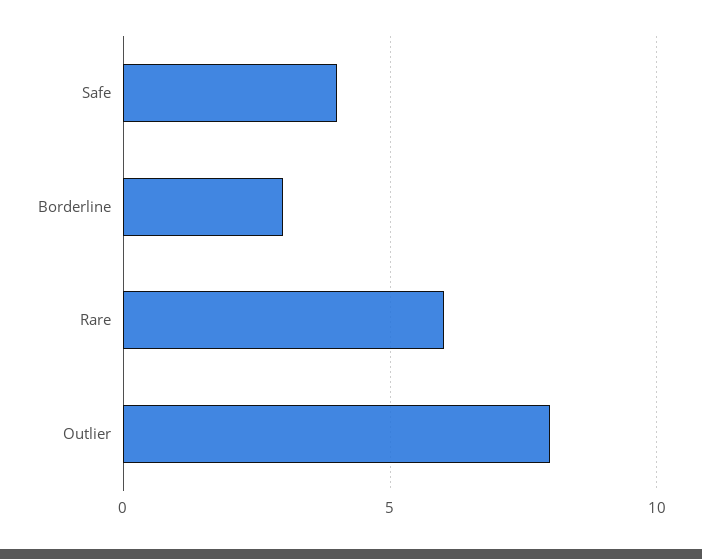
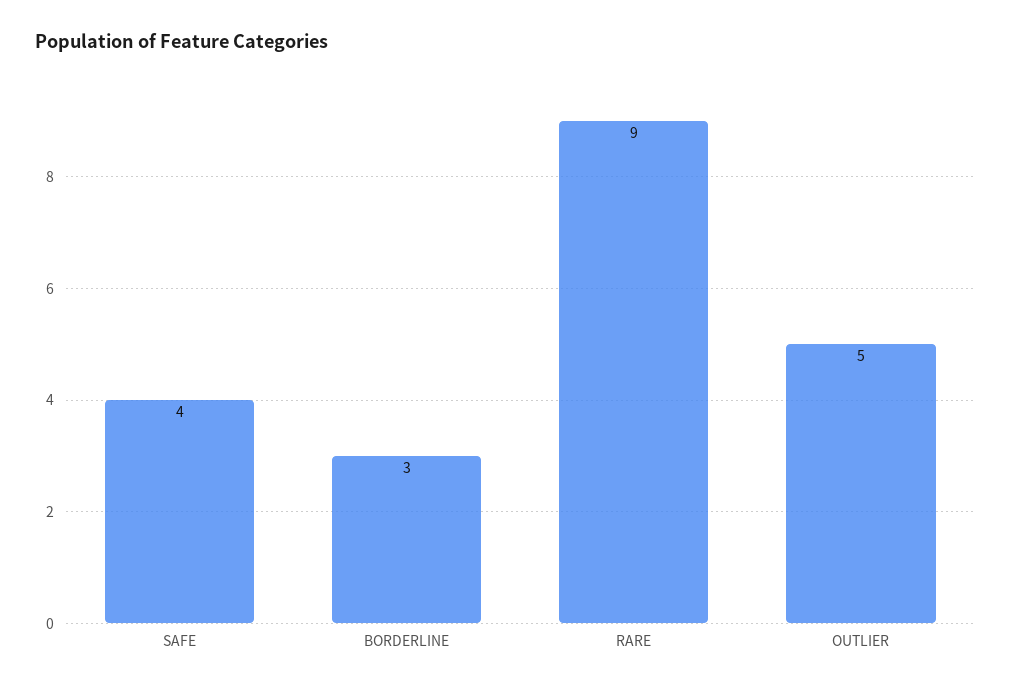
Rare: 6 -> 9
Outlier: 8 -> 5

